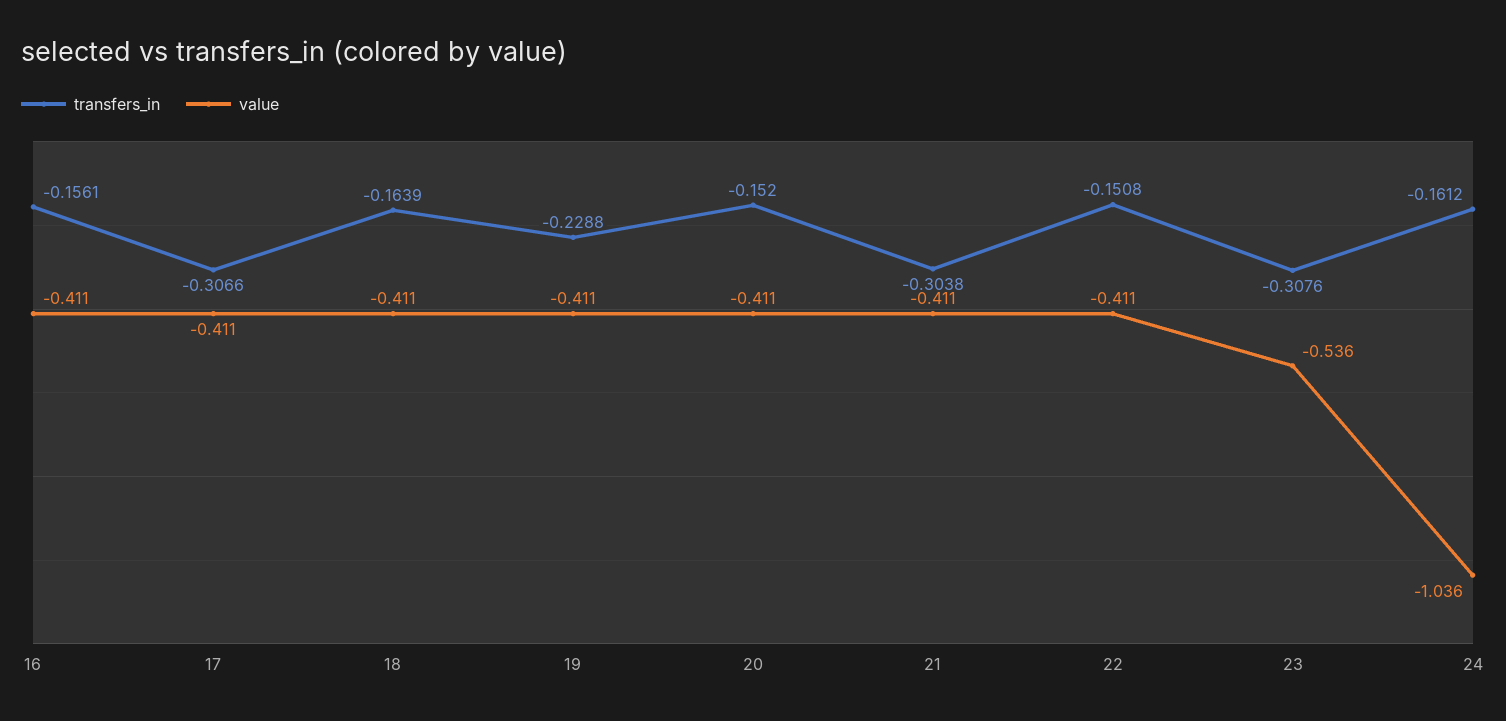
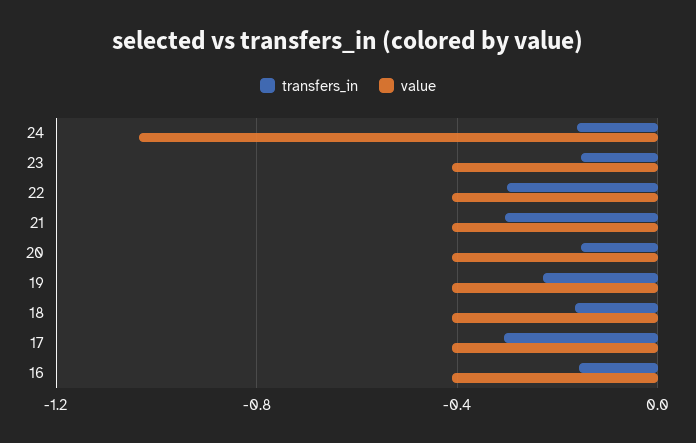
transfers_in, 22: -0.1508 -> -0.3
transfers_in, 23: -0.3076 -> -0.15
value, 23: -0.536 -> -0.4

